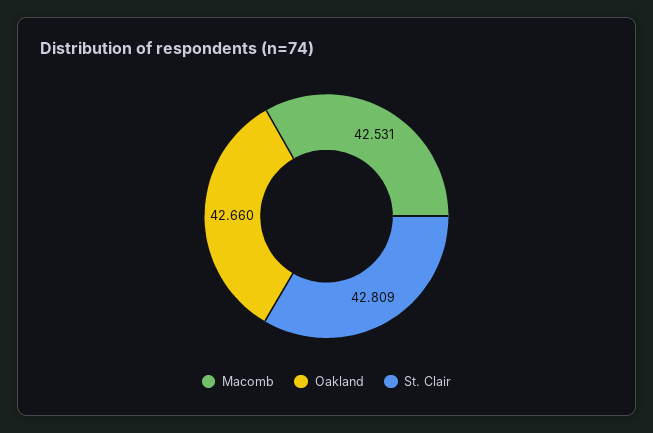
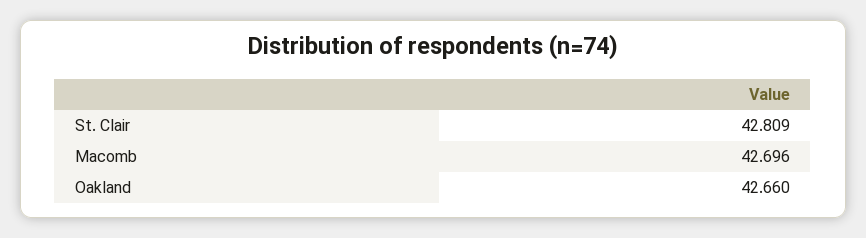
Macomb: 42.531 -> 42.696

